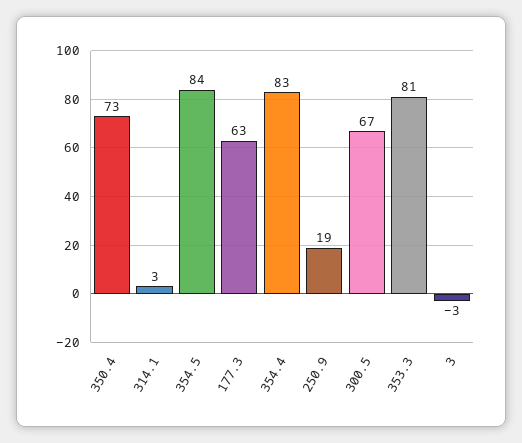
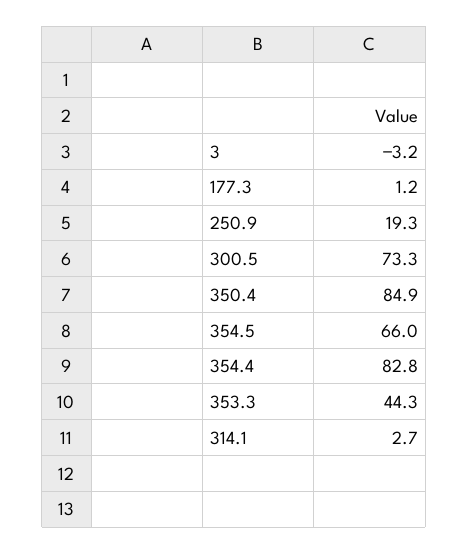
350.4: 73 -> 84.9
354.5: 84 -> 66
177.3: 63 -> 1.2
300.5: 67 -> 73.3
353.3: 81 -> 44.3

